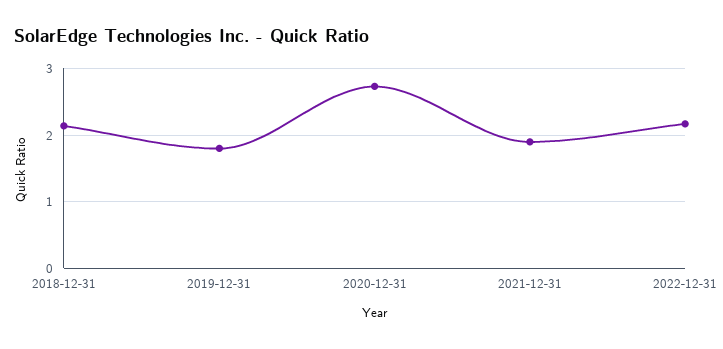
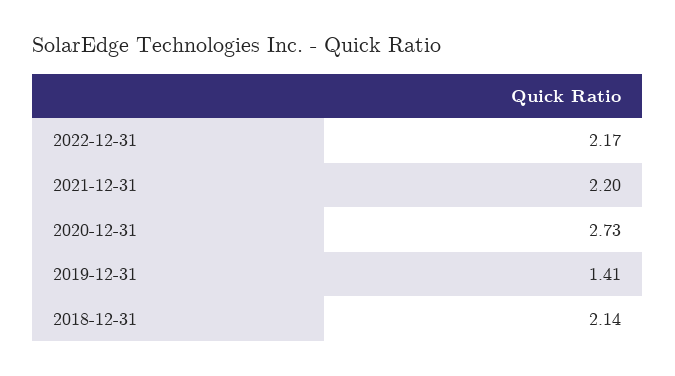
2019-12-31: 1.8 -> 1.41
2021-12-31: 1.9 -> 2.2

